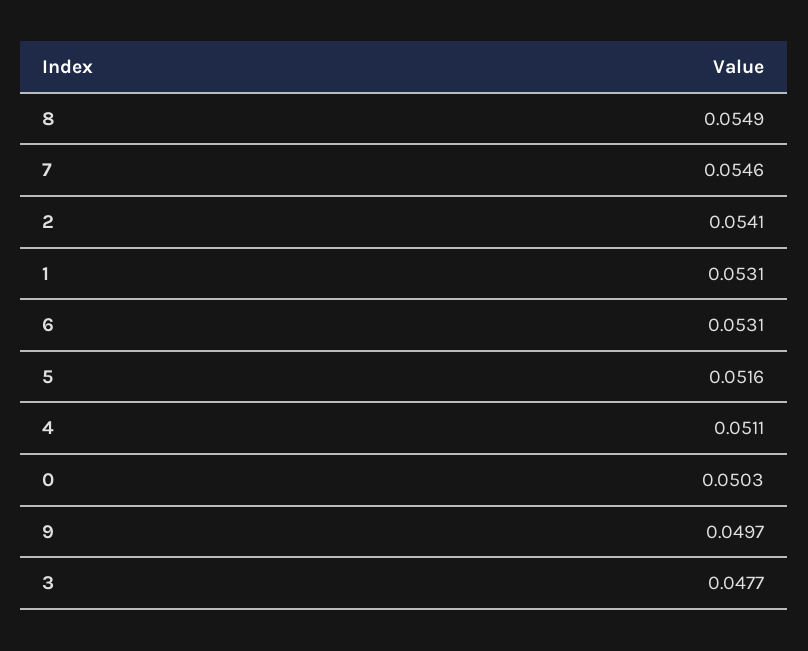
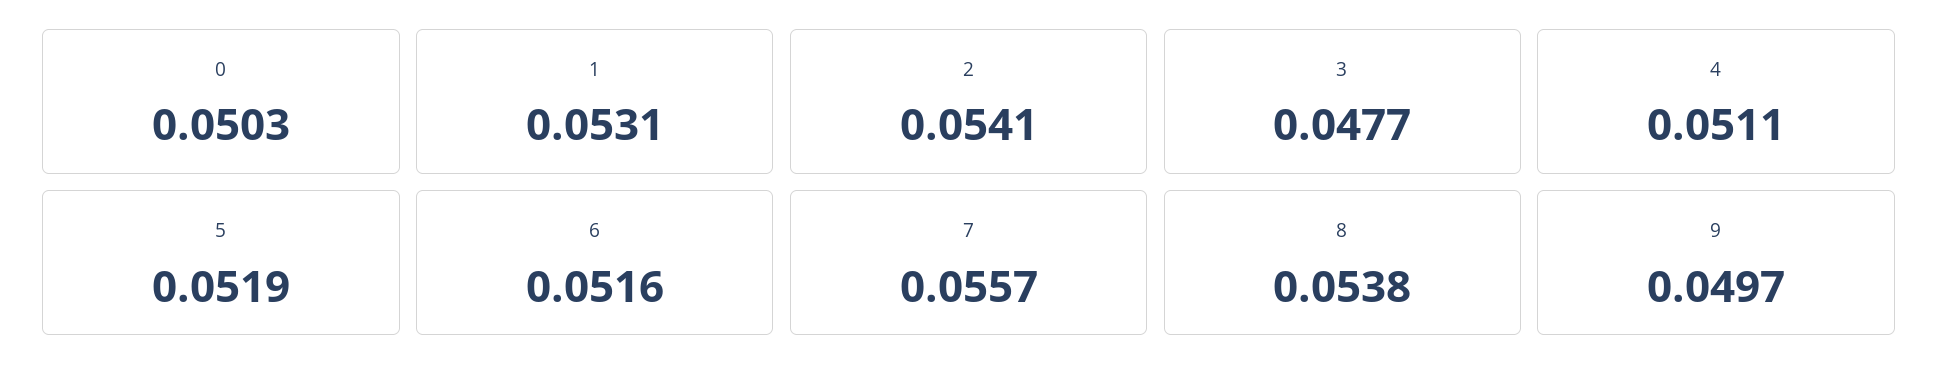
8: 0.0549 -> 0.0538
7: 0.0546 -> 0.0557
6: 0.0531 -> 0.0516
5: 0.0516 -> 0.0519

